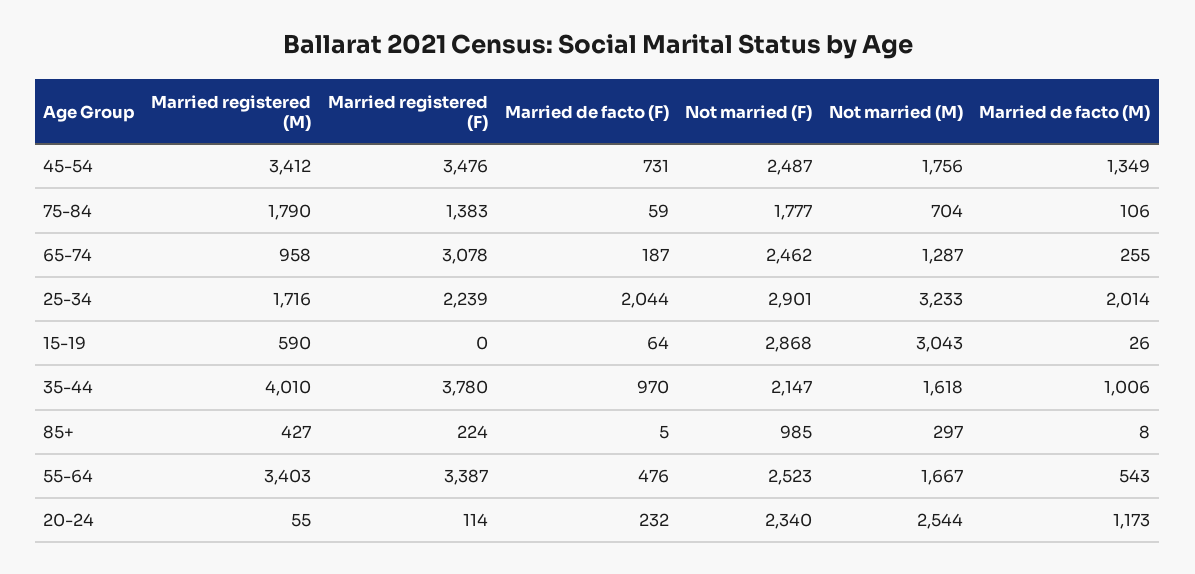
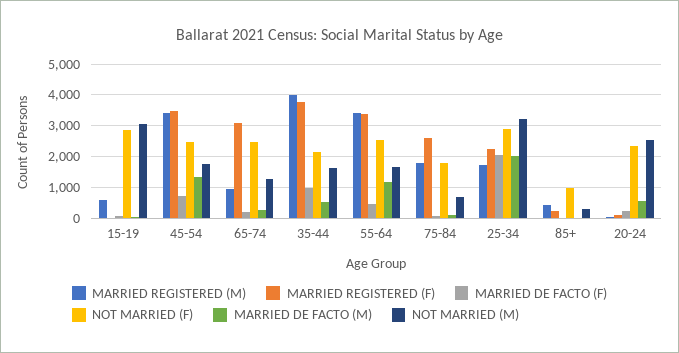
Married registered (F), 75-84: 1383 -> 2600
Married de facto (M), 35-44: 1006 -> 600
Married de facto (M), 55-64: 543 -> 1200
Married de facto (M), 20-24: 1173 -> 600

